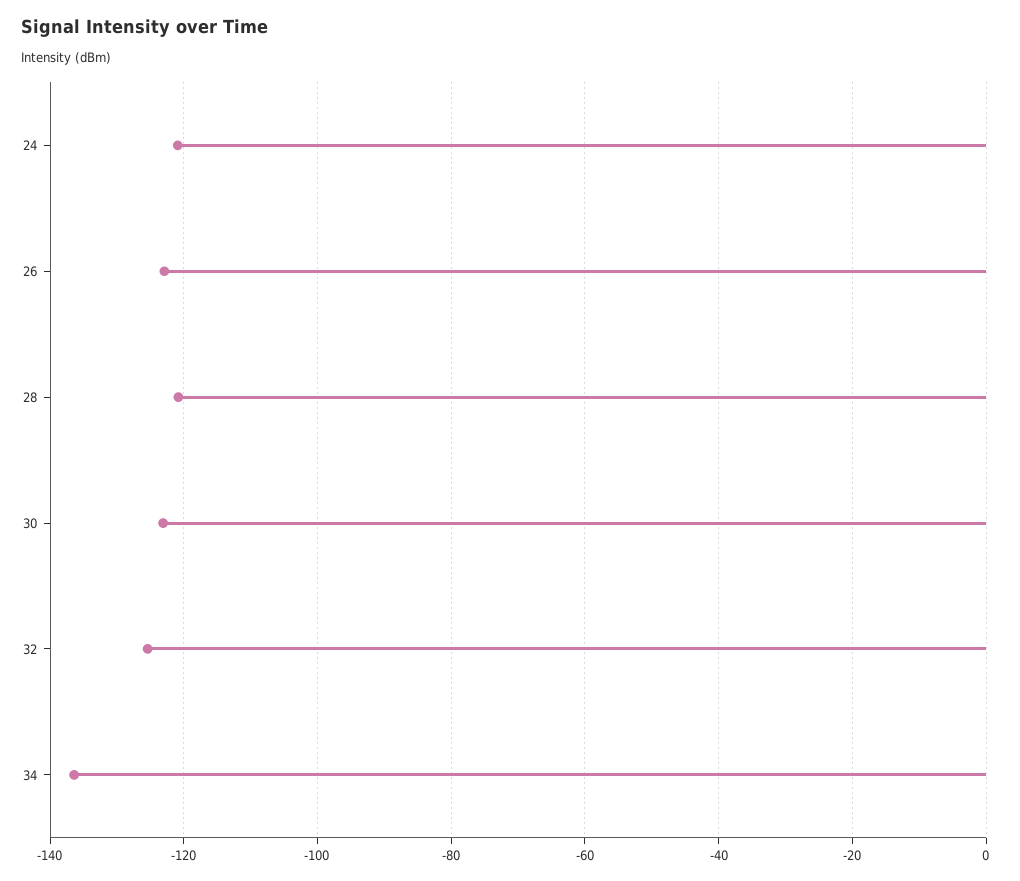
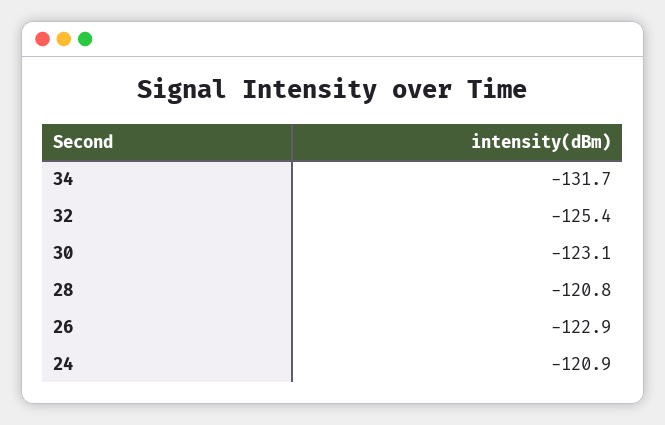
34: -136 -> -131.7

